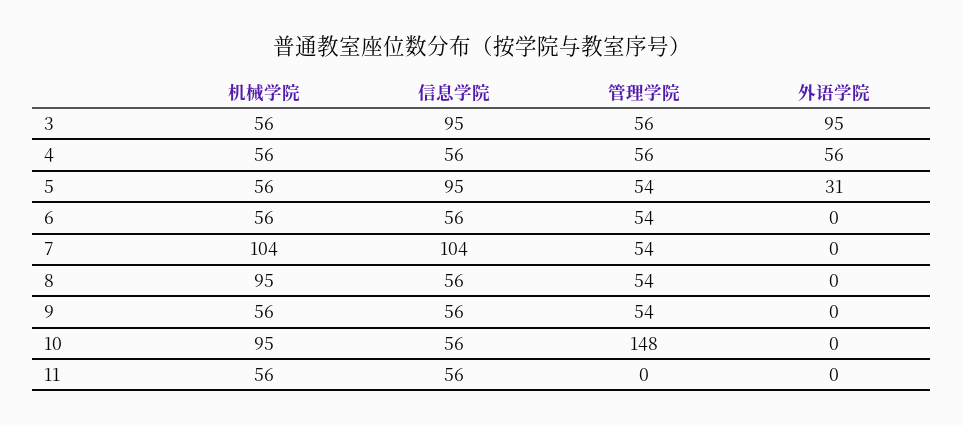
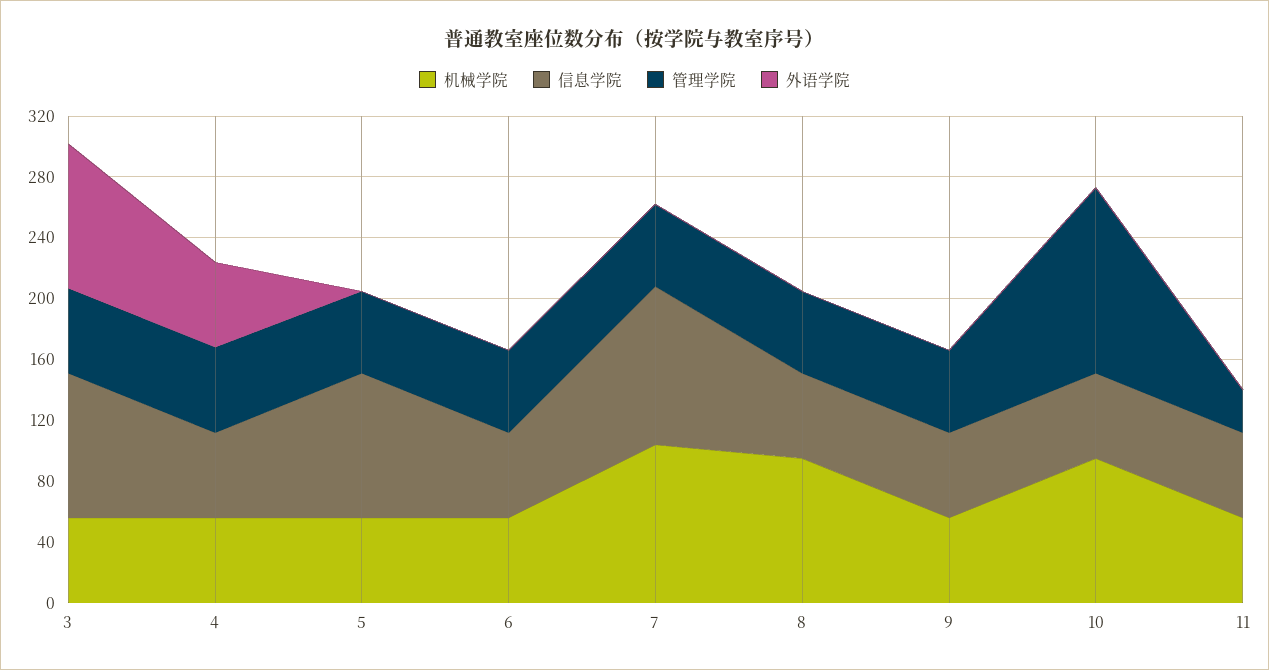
外语学院, 5: 31 -> 0
管理学院, 10: 148 -> 120
管理学院, 11: 0 -> 30

